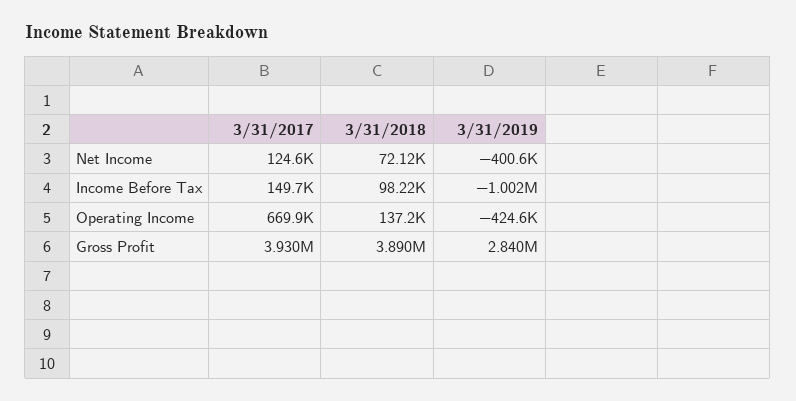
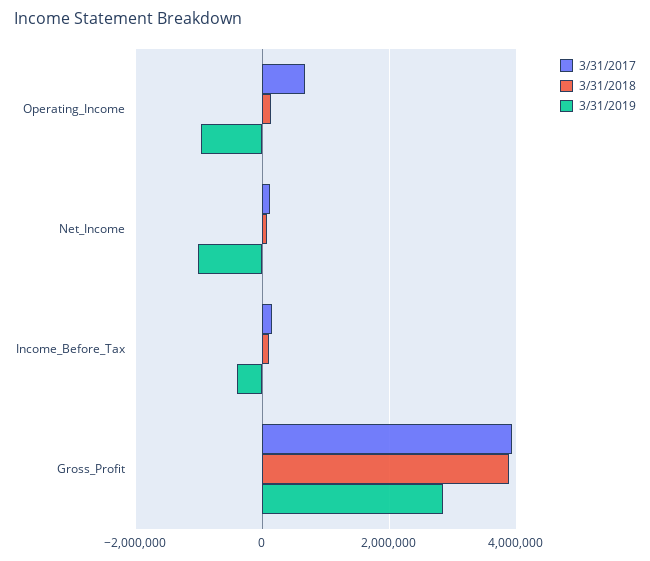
3/31/2019, Net Income: -400600 -> -1000000
3/31/2019, Income Before Tax: -1002000 -> -400000
3/31/2019, Operating Income: -424600 -> -1000000

